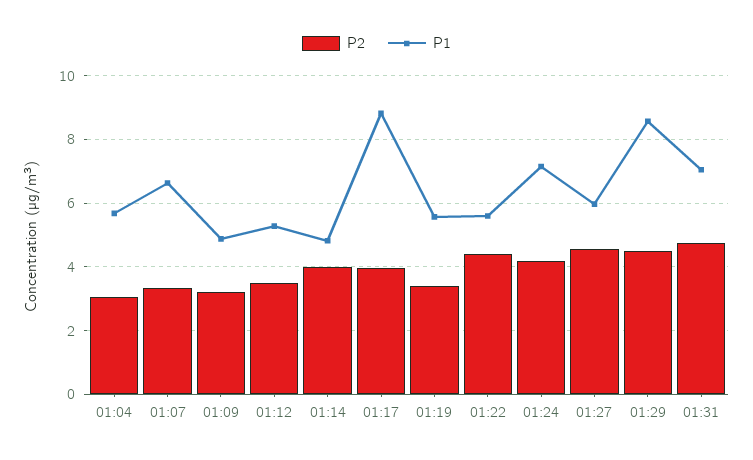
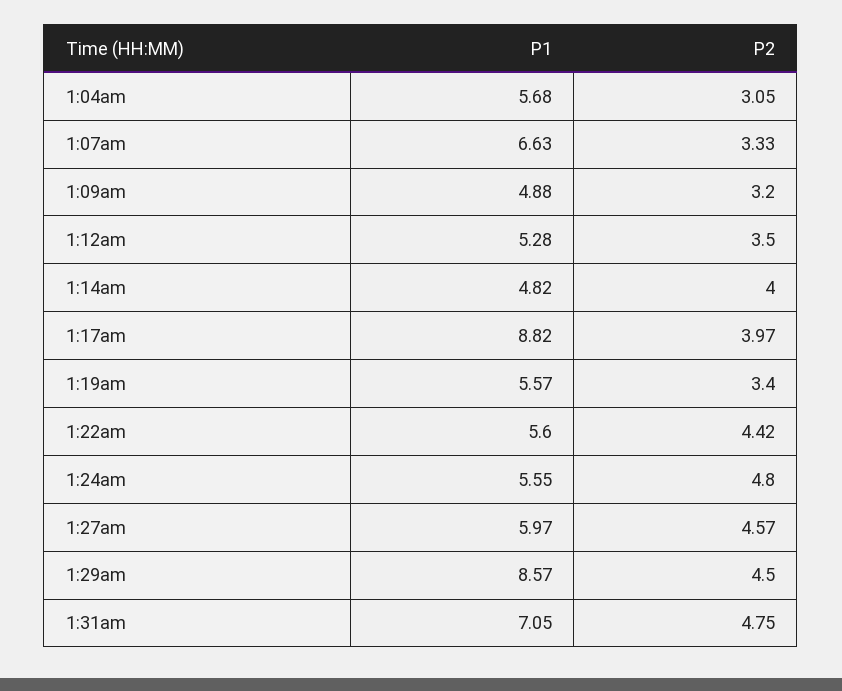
P2, 01:24: 4.2 -> 4.8
P1, 01:24: 7.2 -> 5.55

